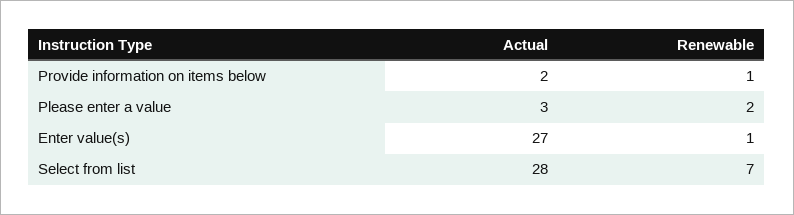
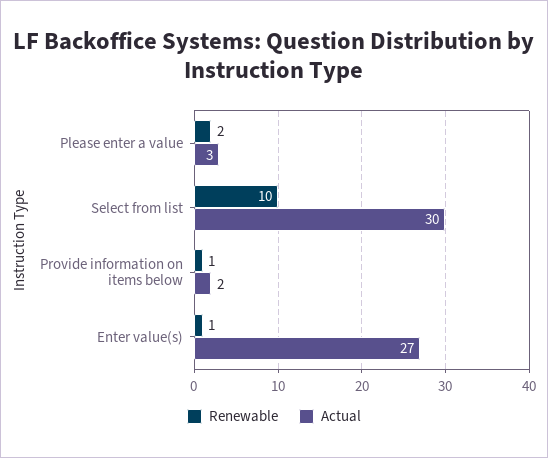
Actual, Select from list: 28 -> 30
Renewable, Select from list: 7 -> 10

